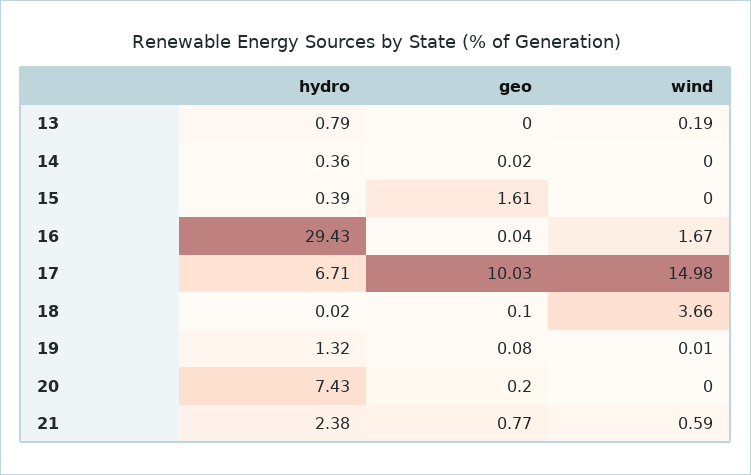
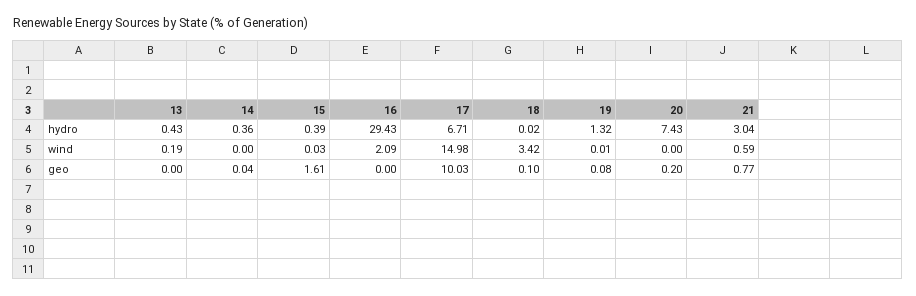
hydro, 13: 0.79 -> 0.43
geo, 14: 0.02 -> 0.04
wind, 15: 0 -> 0.03
geo, 16: 0.04 -> 0
wind, 16: 1.67 -> 2.09
wind, 18: 3.66 -> 3.42
hydro, 21: 2.38 -> 3.04

